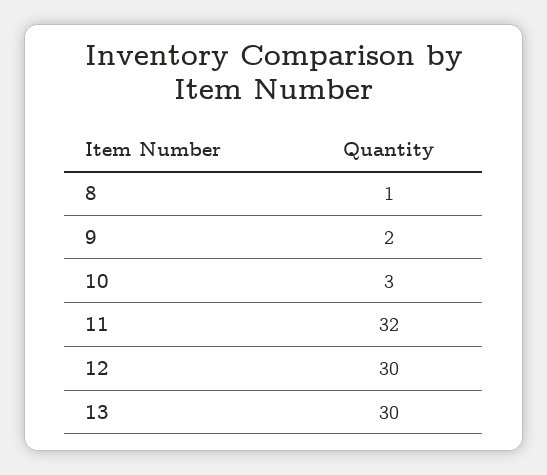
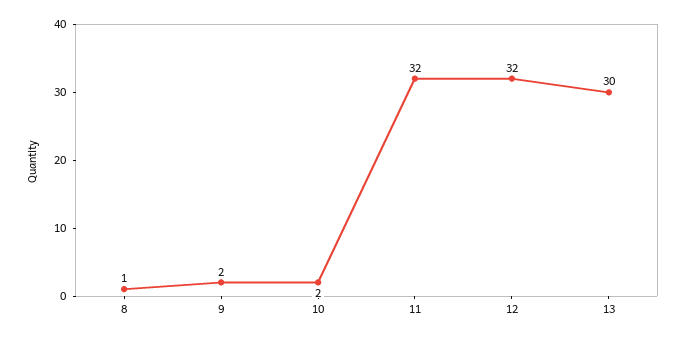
10: 3 -> 2
12: 30 -> 32

